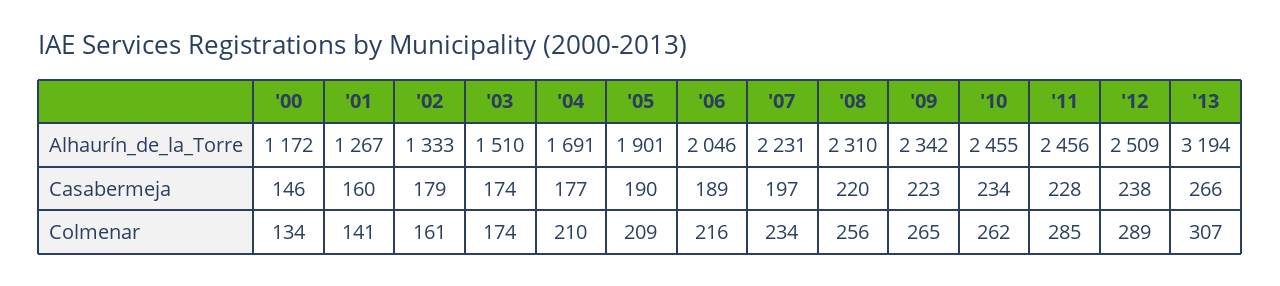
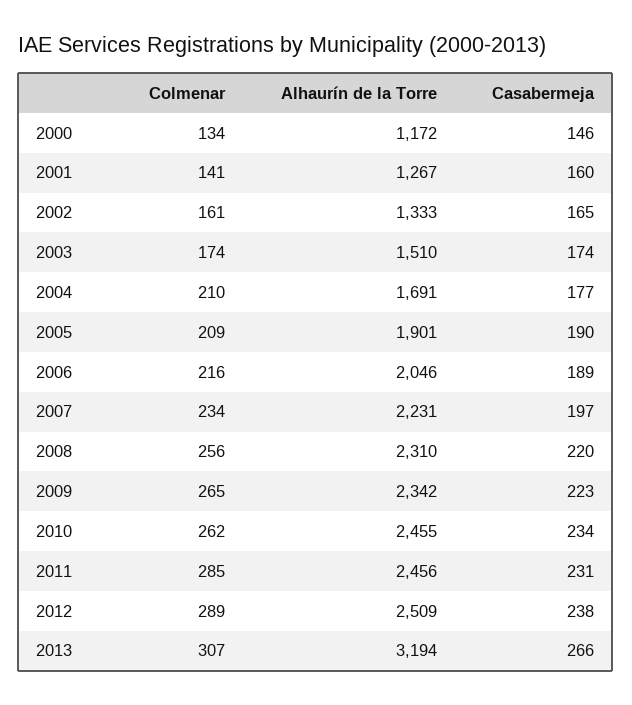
'02, Casabermeja: 179 -> 165
'11, Casabermeja: 228 -> 231

